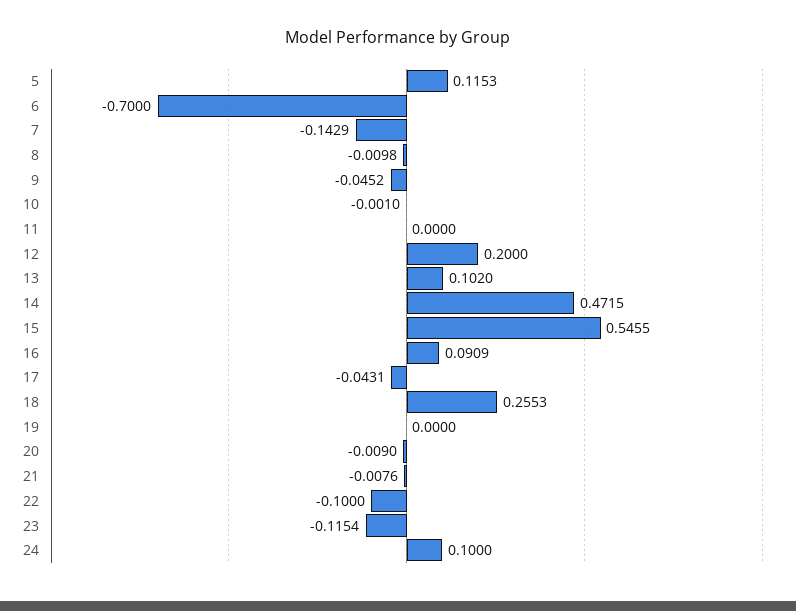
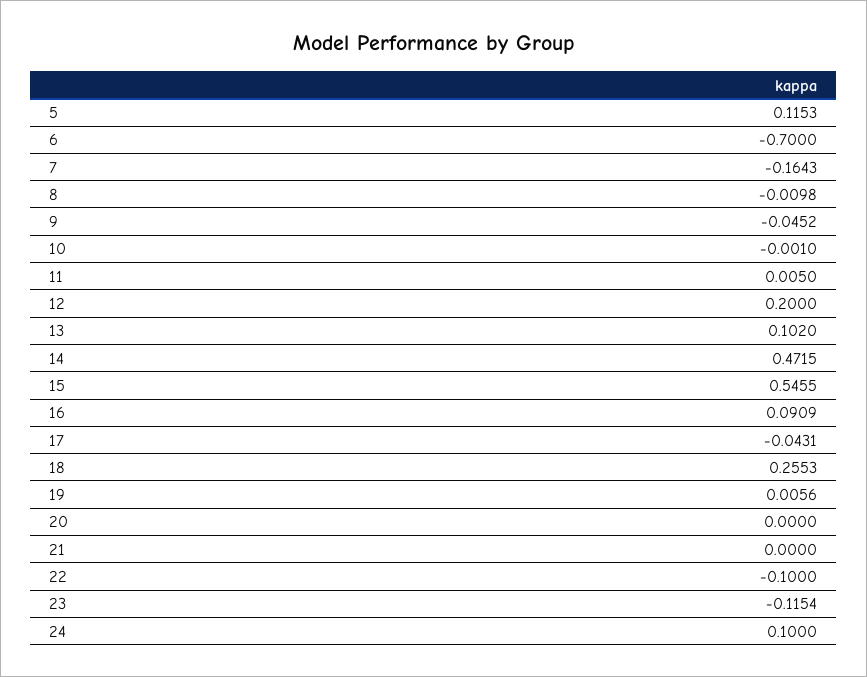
7: -0.1429 -> -0.1643
11: 0 -> 0.005
19: 0 -> 0.0056
20: -0.009 -> 0
21: -0.0076 -> 0

